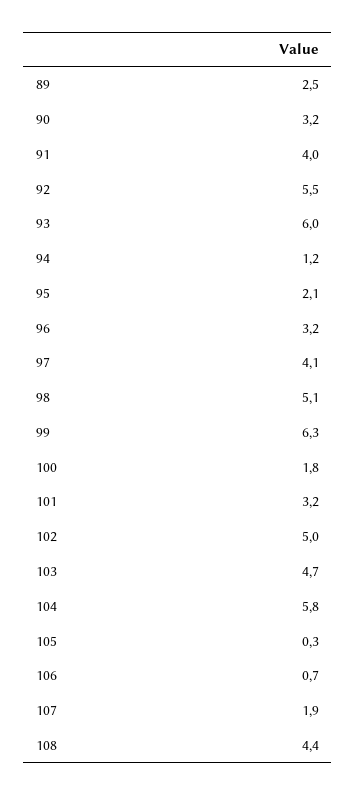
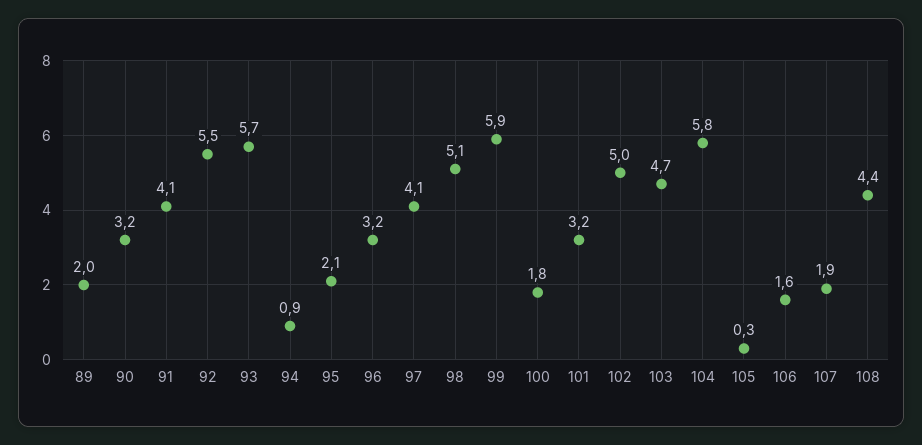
89: 2.5 -> 2
91: 4 -> 4.1
93: 6 -> 5.7
94: 1.2 -> 0.9
99: 6.3 -> 5.9
106: 0.7 -> 1.6

